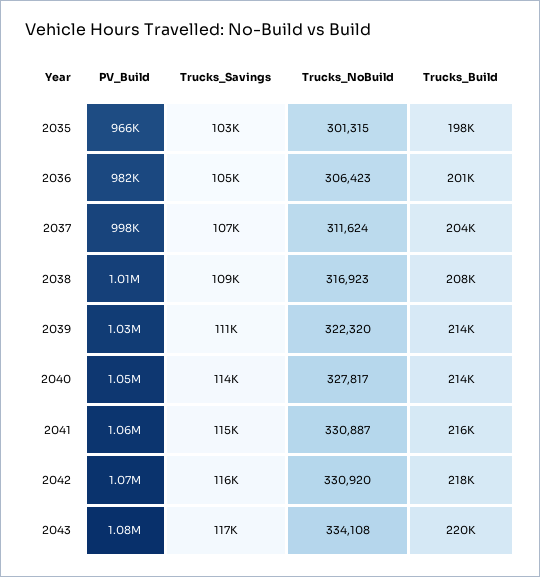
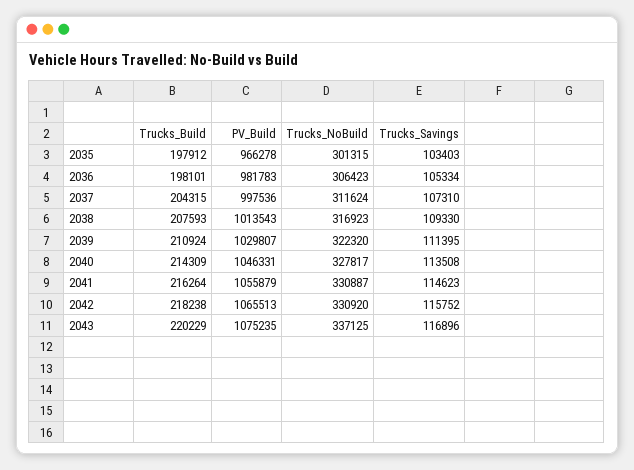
Trucks_Build, 2036: 201000 -> 198101
Trucks_Build, 2039: 214000 -> 210924
Trucks_NoBuild, 2043: 334108 -> 337125

